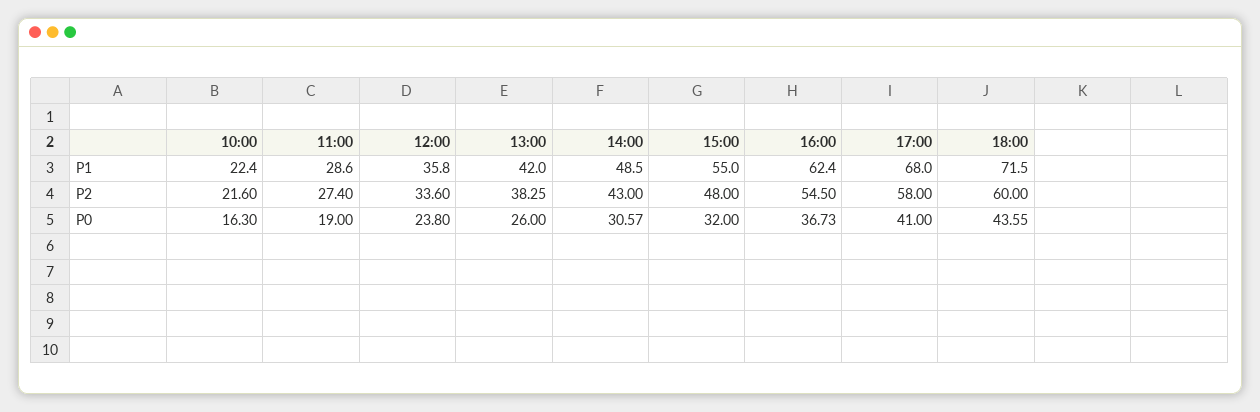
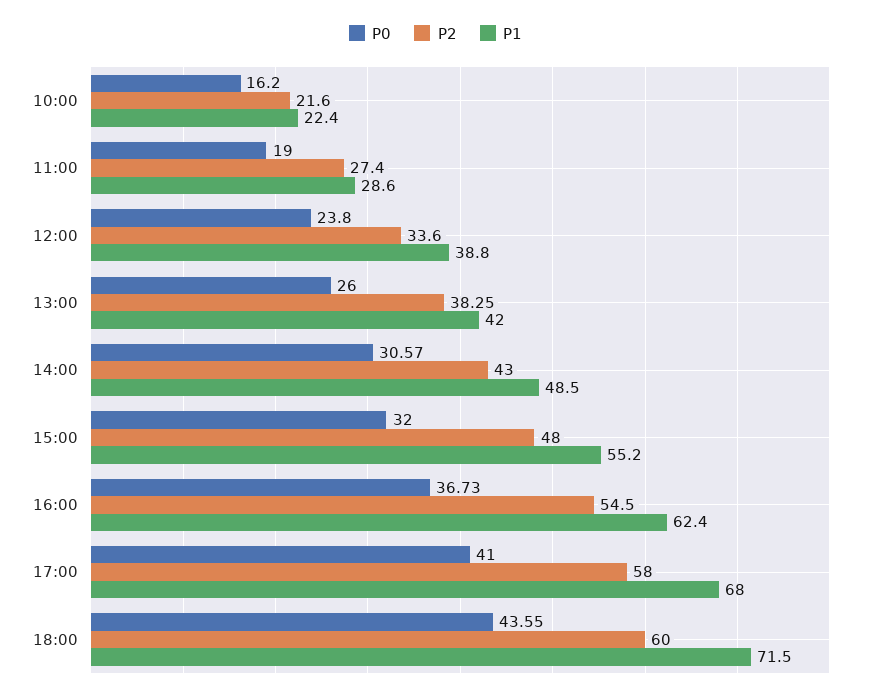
P1, 12:00: 35.8 -> 38.8
P1, 15:00: 55 -> 55.2
P0, 10:00: 16.3 -> 16.2

